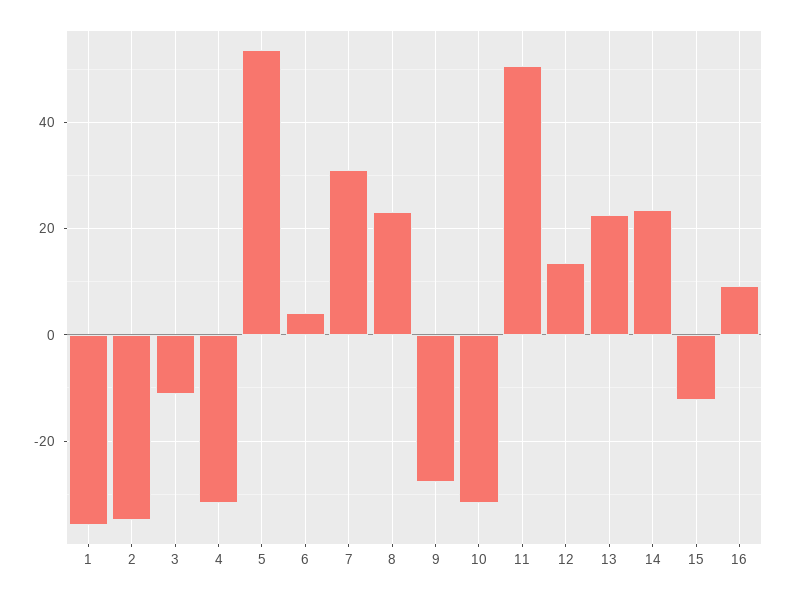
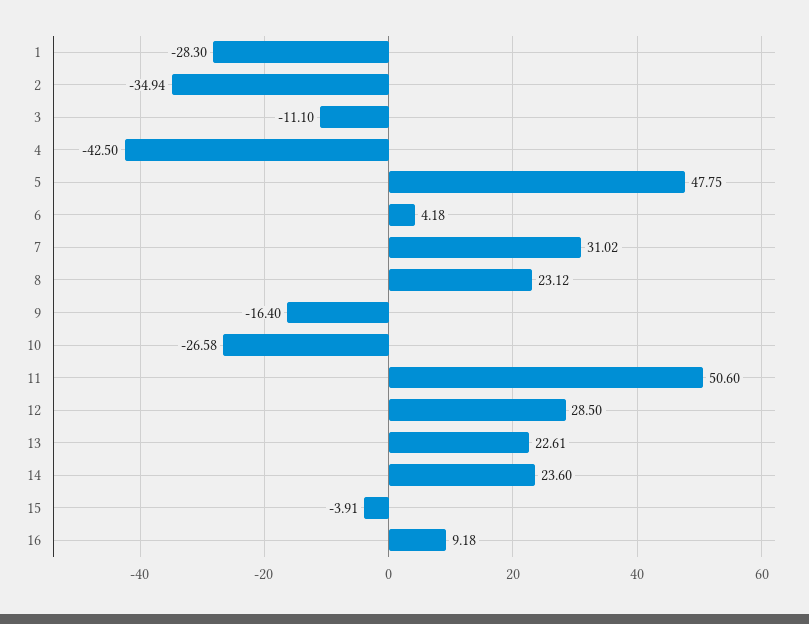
1: -36 -> -28.3
4: -32 -> -42.5
5: 54 -> 47.75
9: -28 -> -16.4
10: -32 -> -26.58
12: 14 -> 28.5
15: -12 -> -3.91

